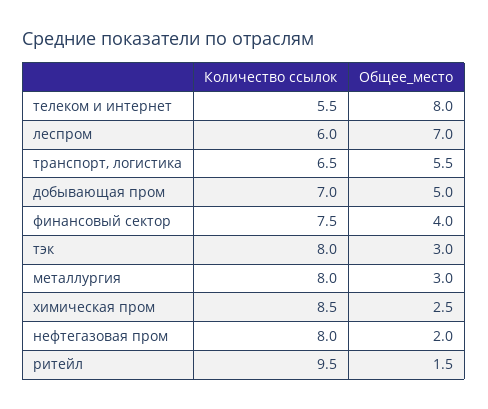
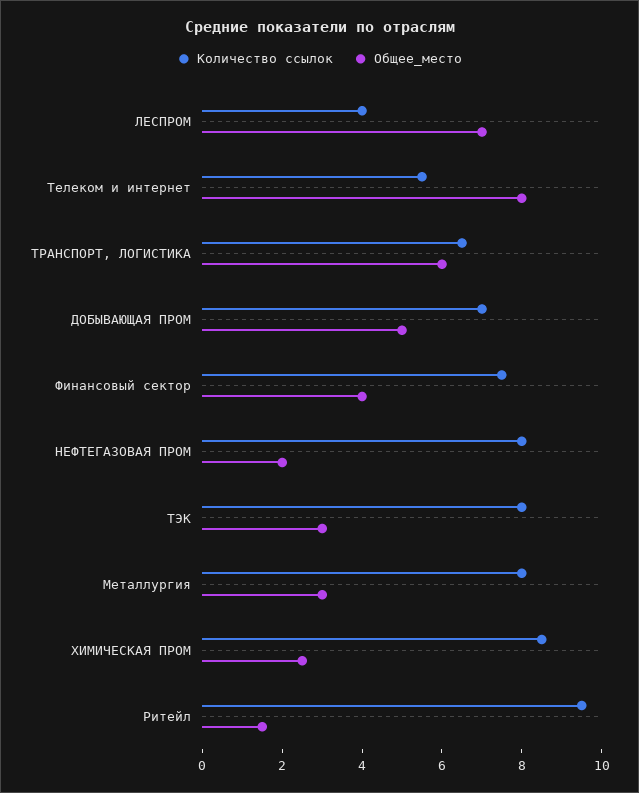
Количество ссылок, леспром: 6 -> 4
Общее_место, транспорт, логистика: 5.5 -> 6

